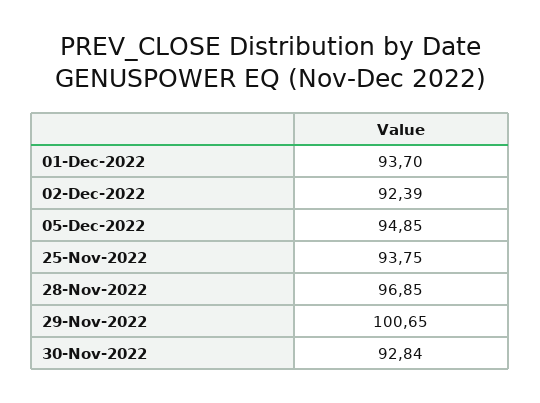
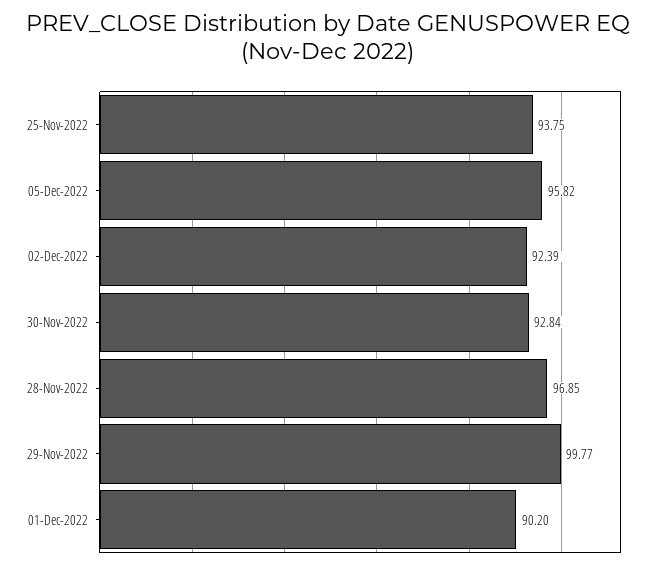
01-Dec-2022: 93.7 -> 90.2
05-Dec-2022: 94.85 -> 95.82
29-Nov-2022: 100.65 -> 99.77

